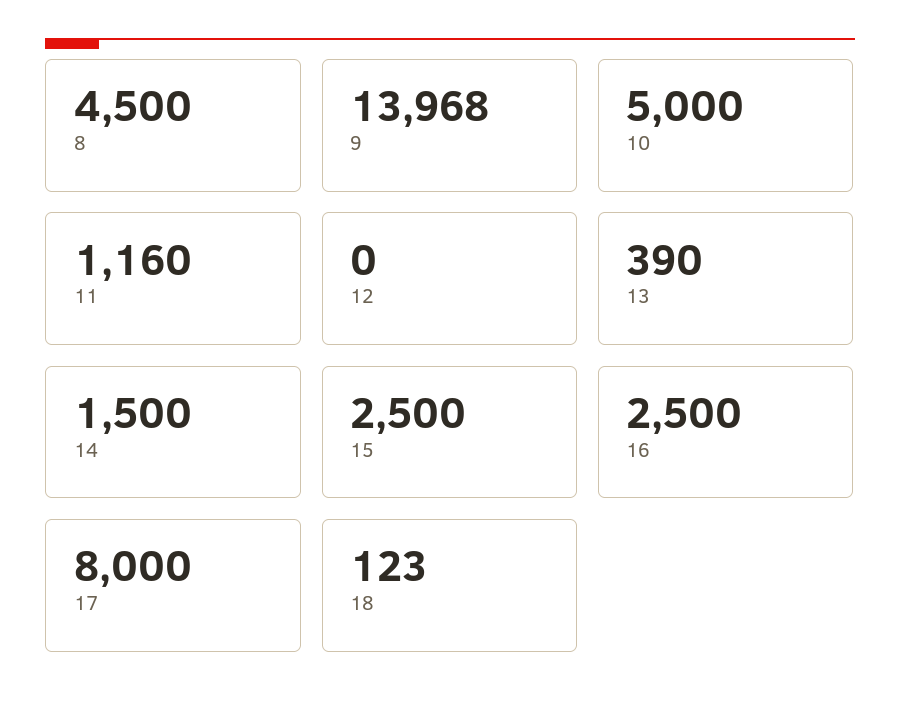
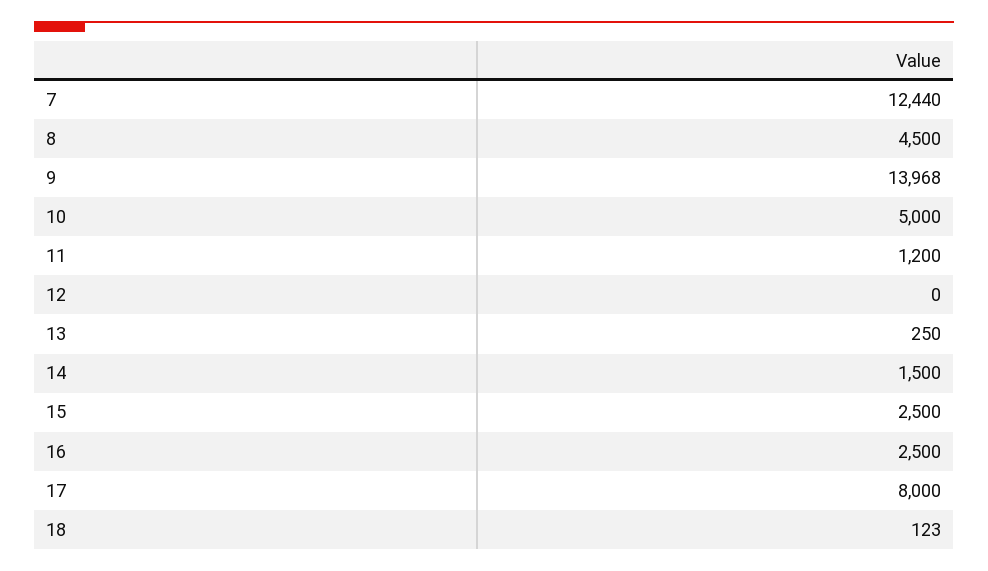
11: 1160 -> 1200
13: 390 -> 250
7: none -> 12440

